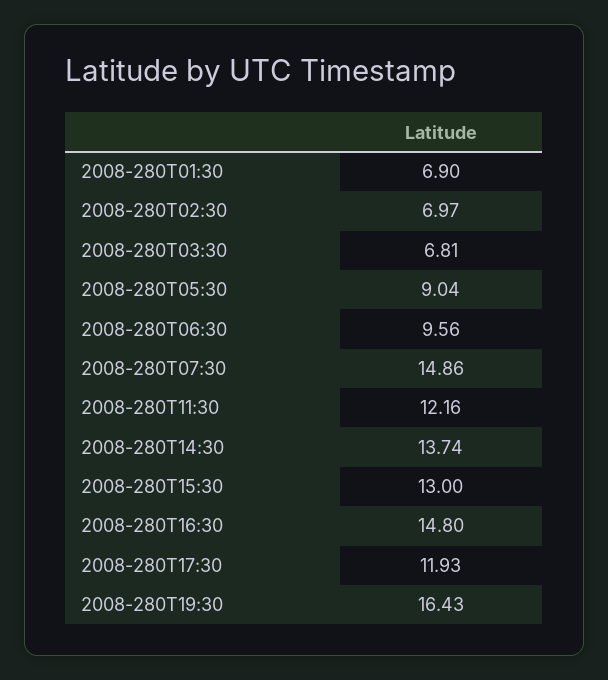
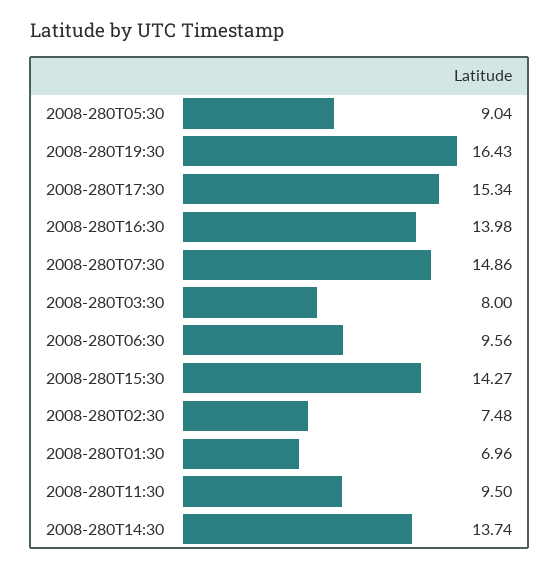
2008-280T01:30: 6.9 -> 6.96
2008-280T02:30: 6.97 -> 7.48
2008-280T03:30: 6.81 -> 8
2008-280T11:30: 12.16 -> 9.5
2008-280T15:30: 13 -> 14.27
2008-280T16:30: 14.8 -> 13.98
2008-280T17:30: 11.93 -> 15.34

